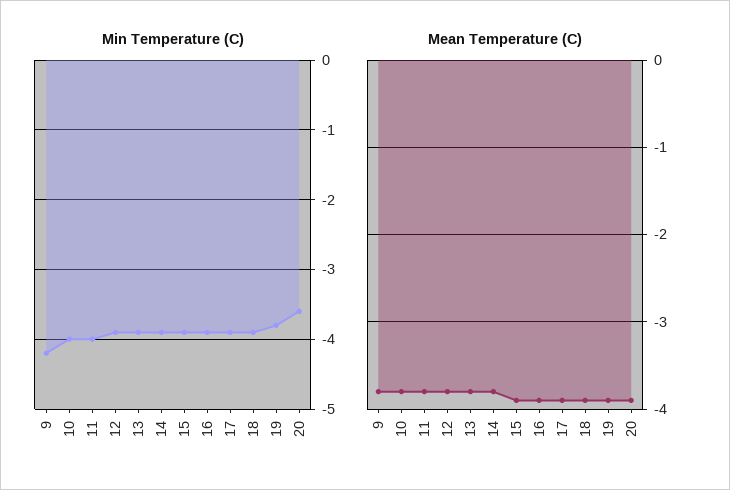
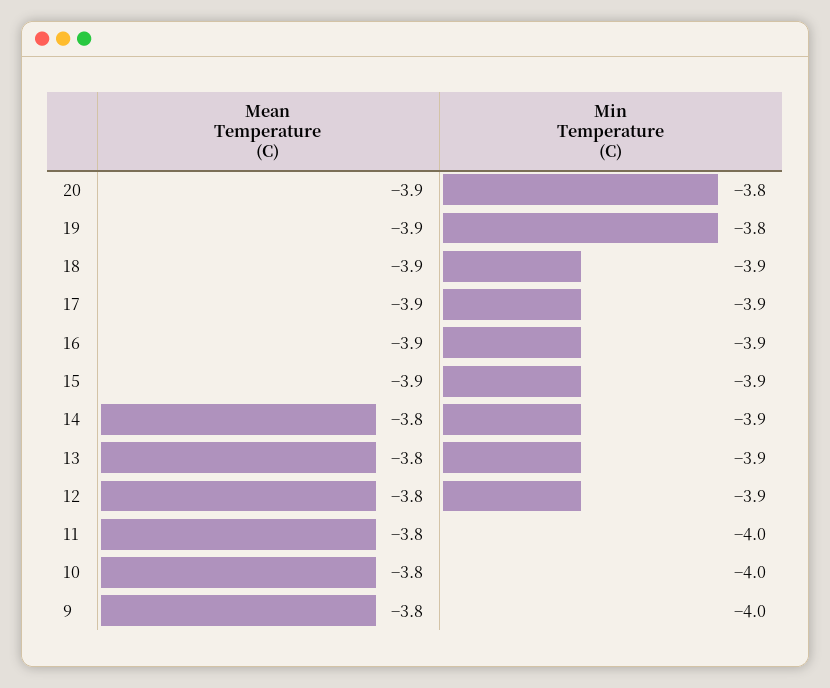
Min Temperature (C), 9: -4.2 -> -4
Min Temperature (C), 20: -3.6 -> -3.8

